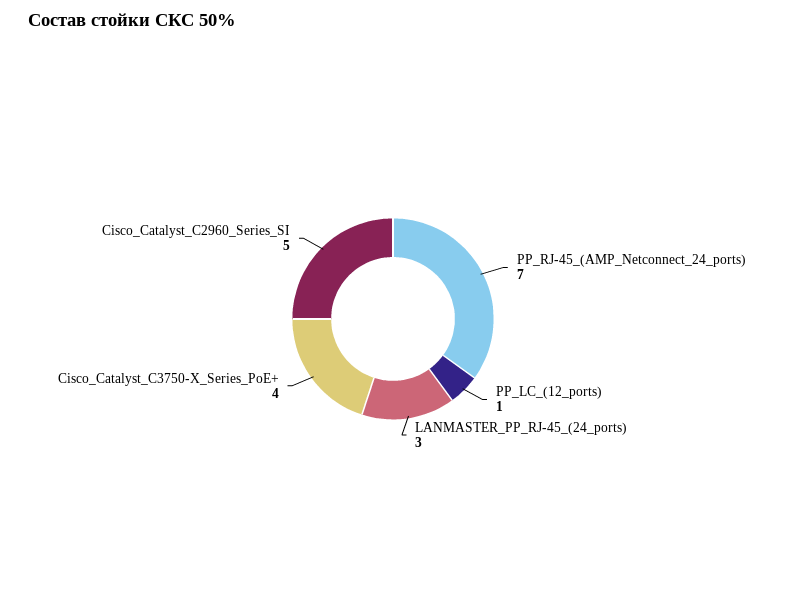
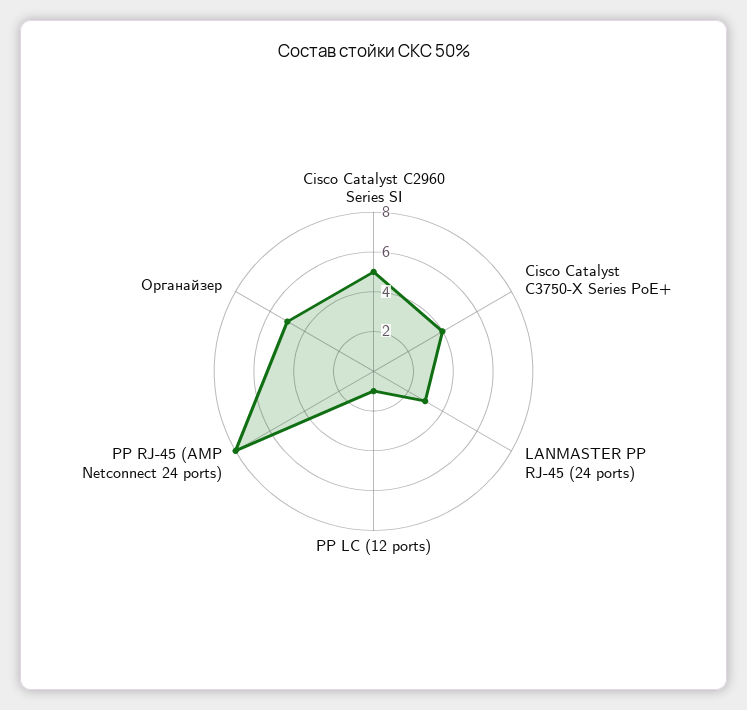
PP_RJ-45_(АМР_Netconnect_24_ports): 7 -> 8
Органайзер: none -> 5

